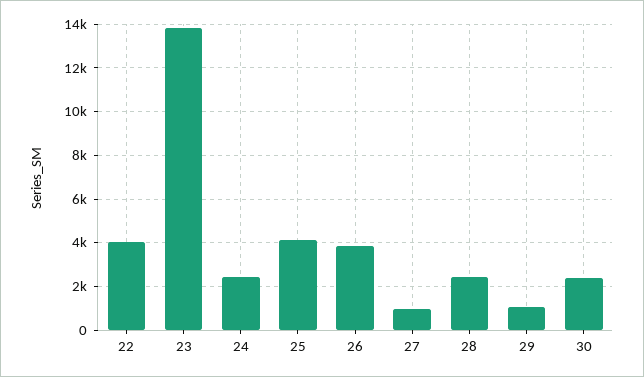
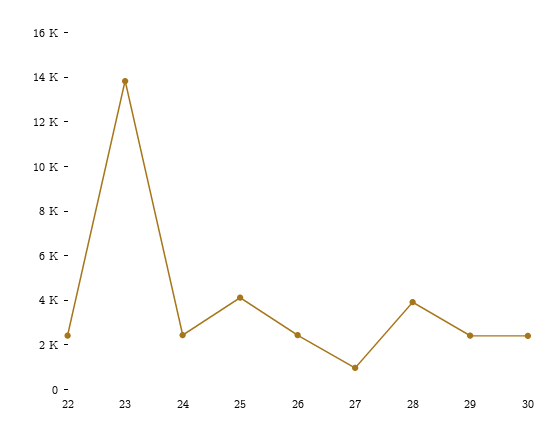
22: 4000 -> 2500
26: 4000 -> 2500
28: 2500 -> 4000
29: 1000 -> 2500

